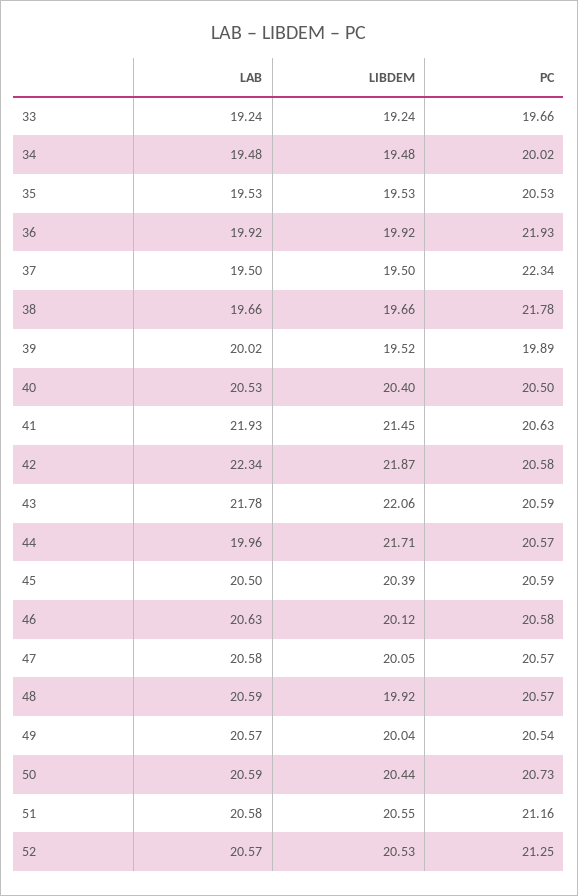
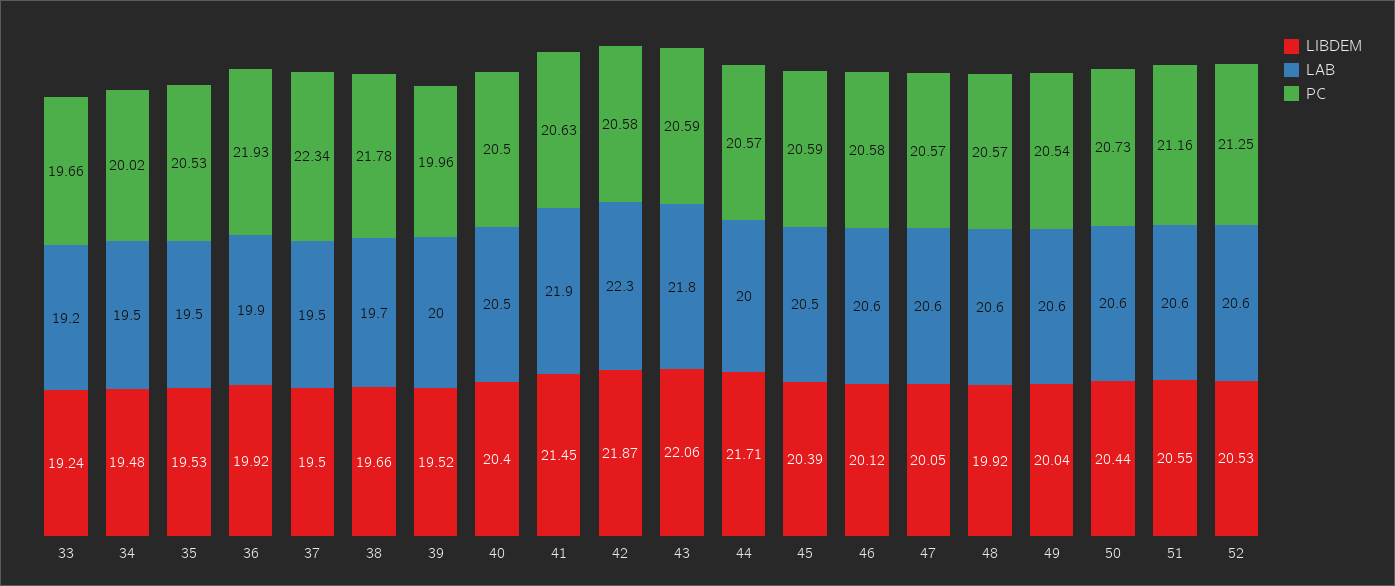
PC, 39: 19.89 -> 19.96

